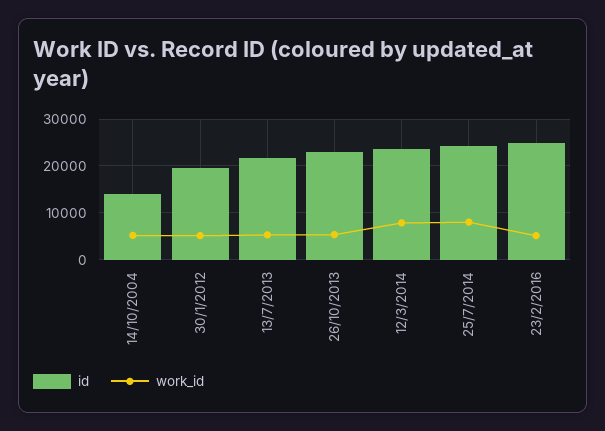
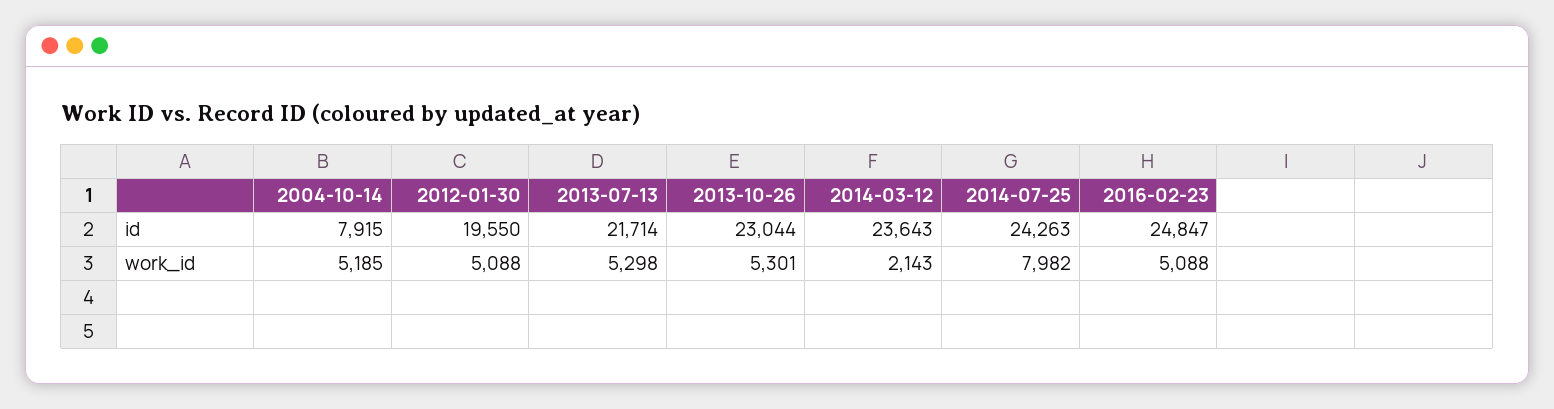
id, 14/10/2004: 14000 -> 7915
work_id, 12/3/2014: 8000 -> 2143

